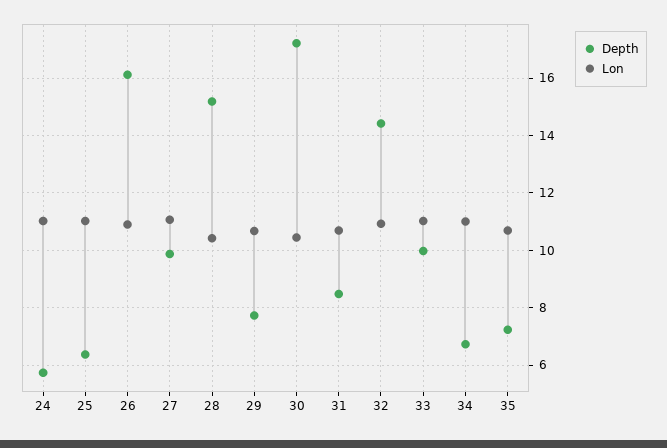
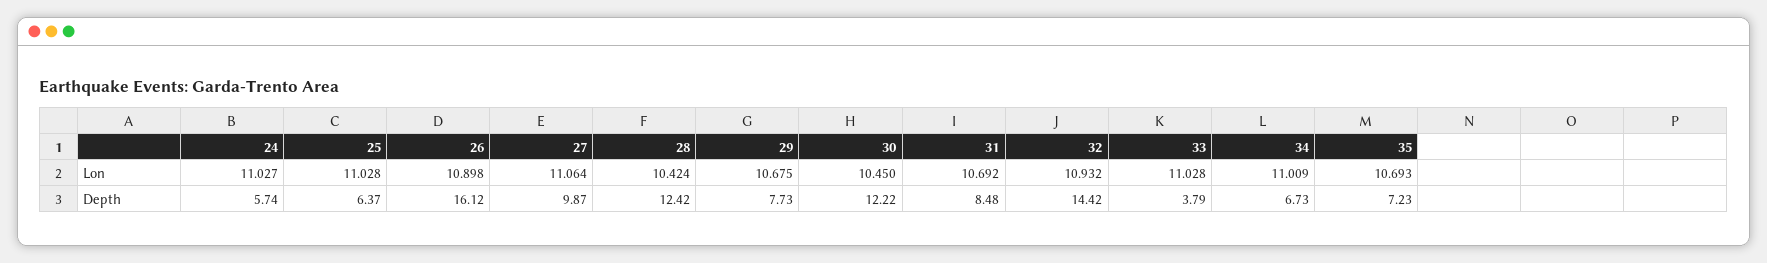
Depth, 28: 15.25 -> 12.42
Depth, 30: 17.25 -> 12.22
Depth, 33: 10 -> 3.79

